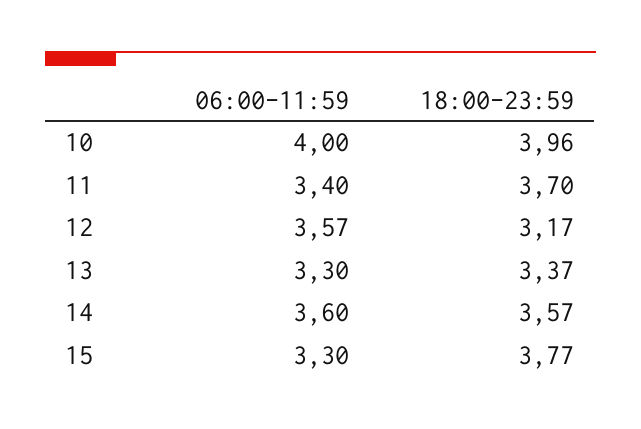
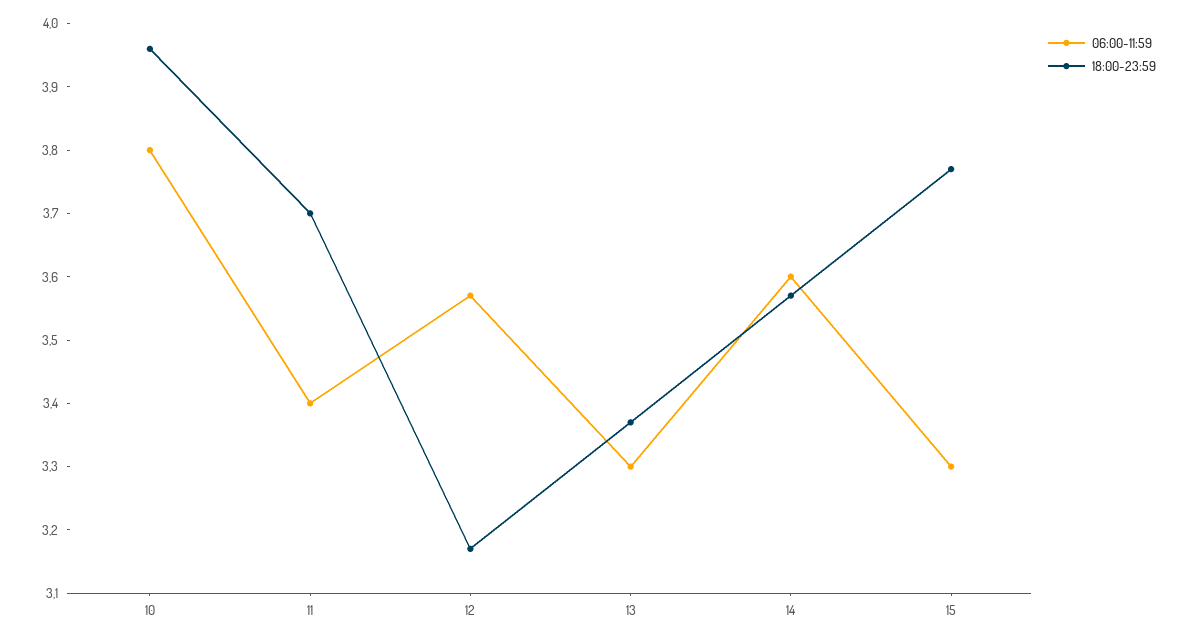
06:00-11:59, 10: 4 -> 3.8

